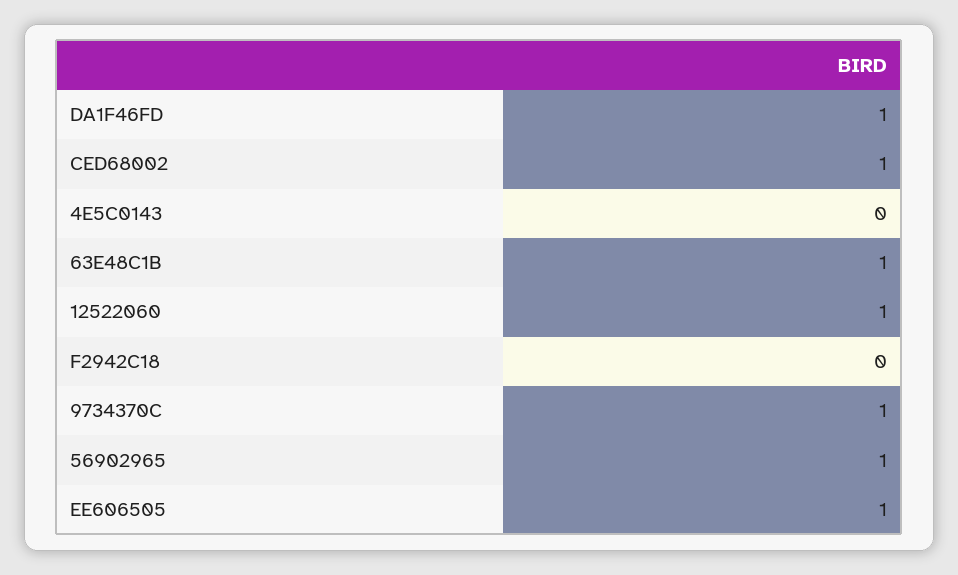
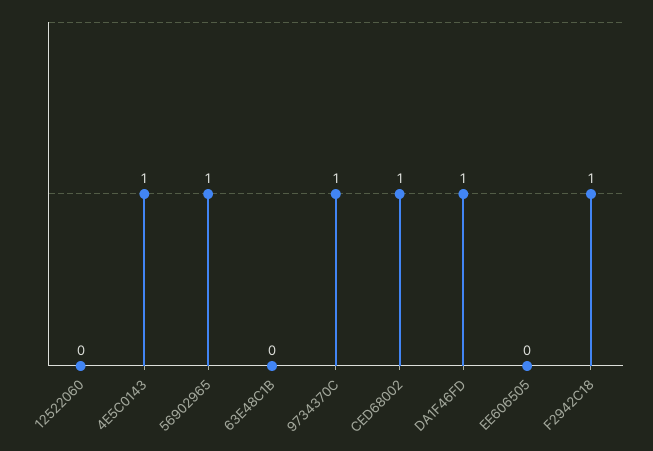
4E5C0143: 0 -> 1
63E48C1B: 1 -> 0
12522060: 1 -> 0
F2942C18: 0 -> 1
EE606505: 1 -> 0

